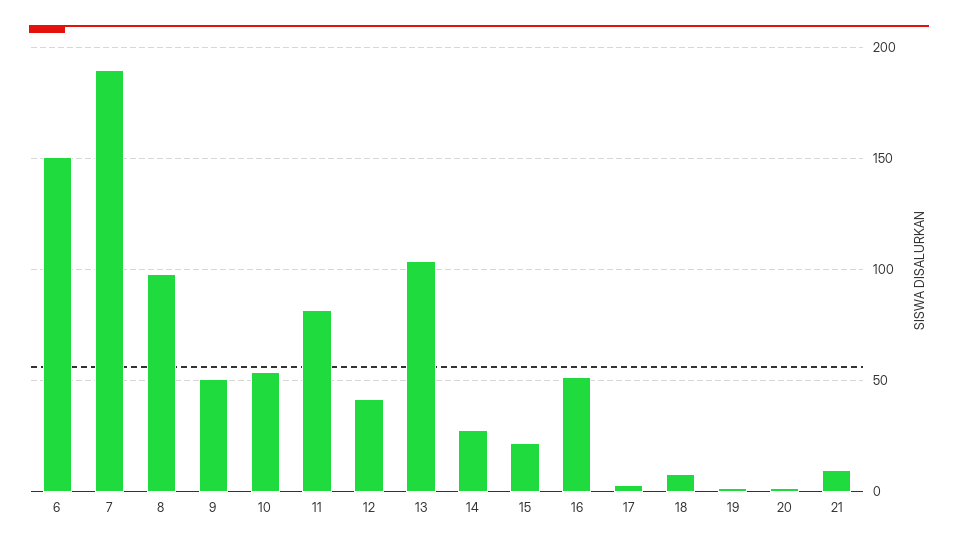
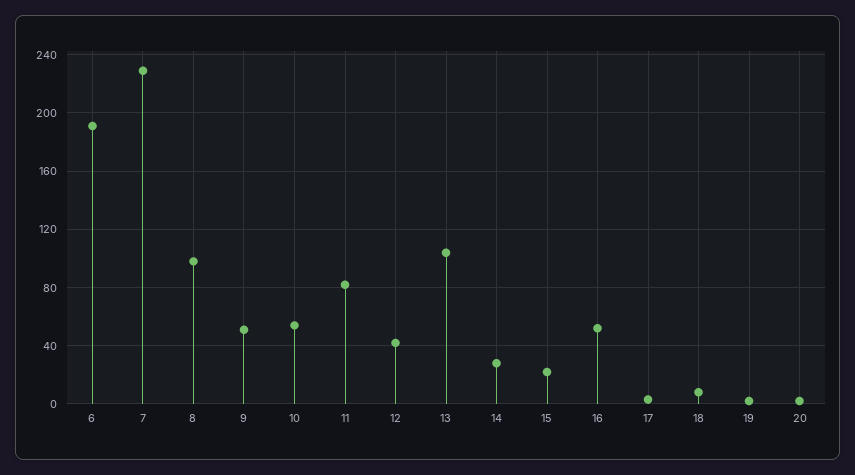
6: 150 -> 190
7: 190 -> 230
21: 10 -> none

